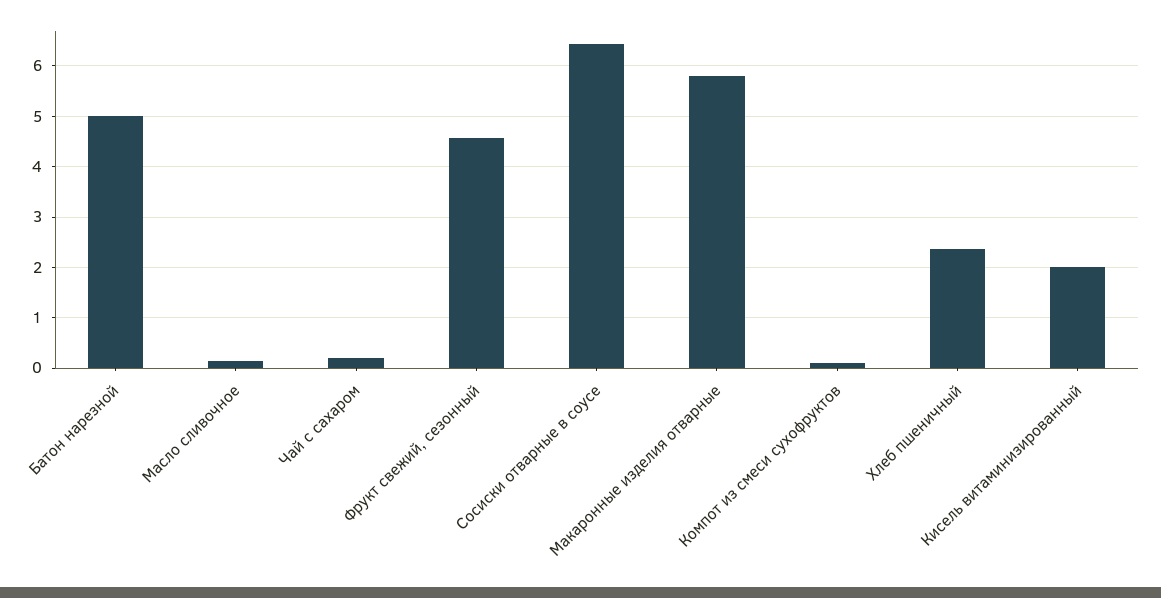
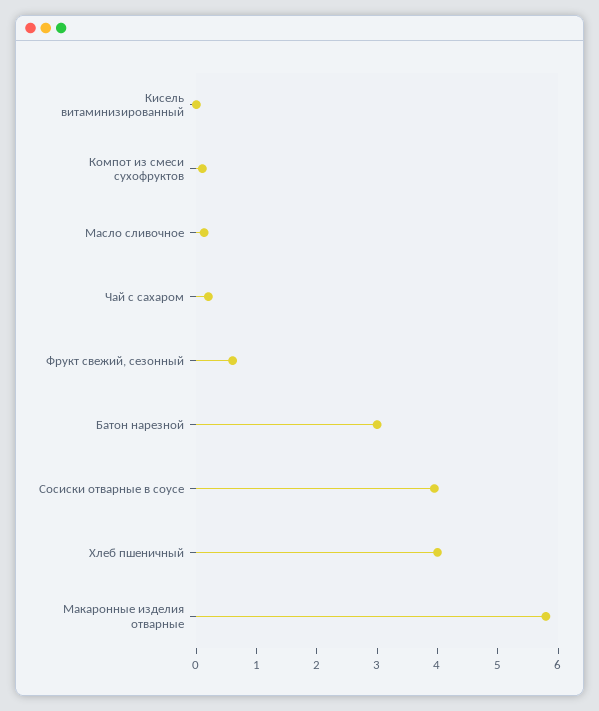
Батон нарезной: 5 -> 3
Фрукт свежий, сезонный: 4.6 -> 0.6
Сосиски отварные в соусе: 6.4 -> 4
Хлеб пшеничный: 2.4 -> 4
Кисель витаминизированный: 2 -> 0

